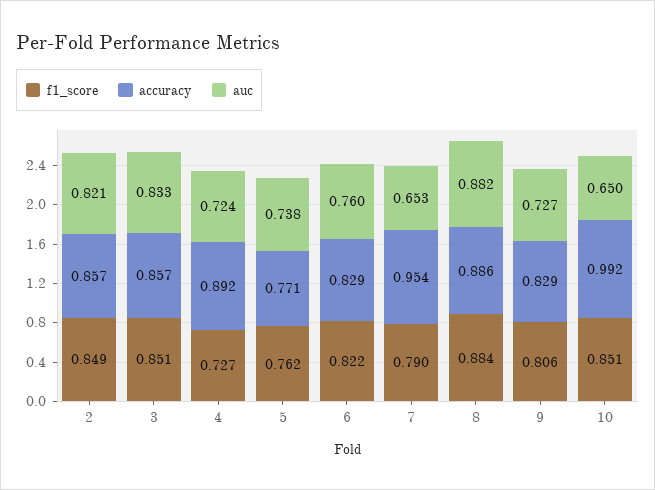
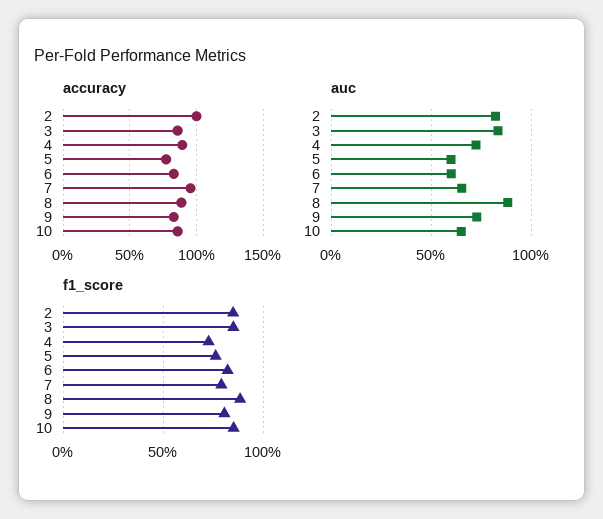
accuracy, 2: 0.857 -> 1
auc, 5: 0.738 -> 0.6
auc, 6: 0.76 -> 0.6
accuracy, 10: 0.992 -> 0.85

